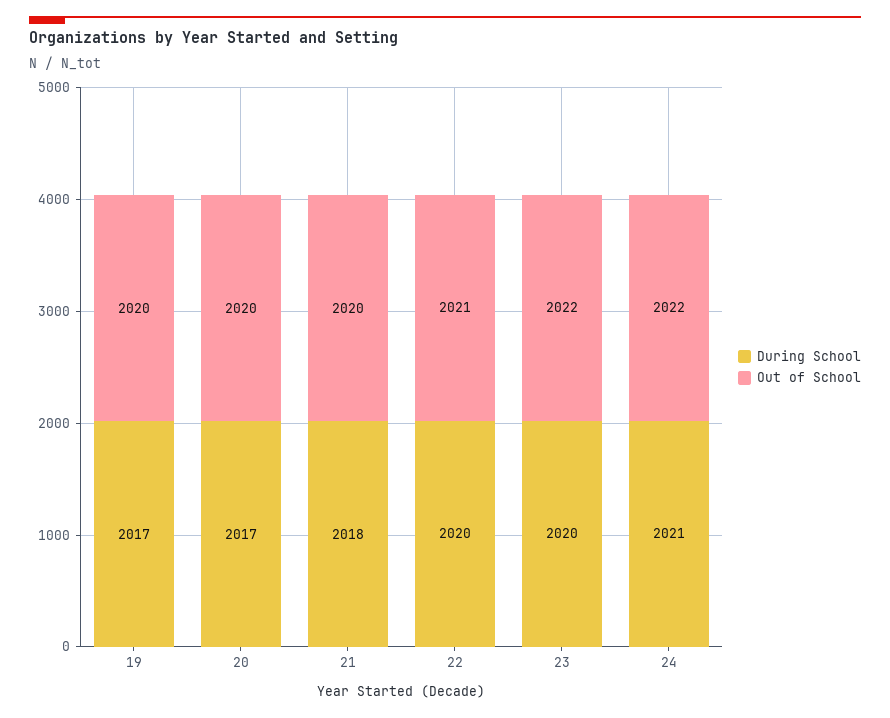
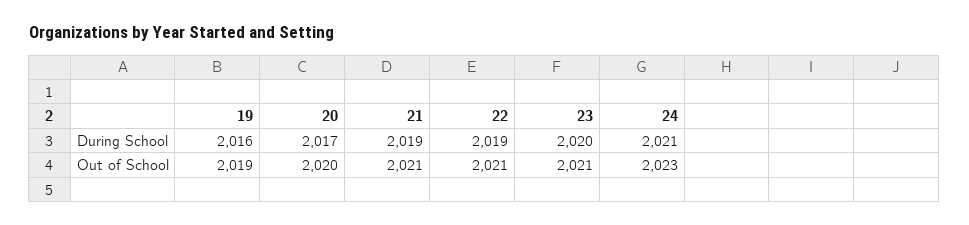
During School, 19: 2017 -> 2016
Out of School, 19: 2020 -> 2019
During School, 21: 2018 -> 2019
Out of School, 21: 2020 -> 2021
During School, 22: 2020 -> 2019
Out of School, 23: 2022 -> 2021
Out of School, 24: 2022 -> 2023

